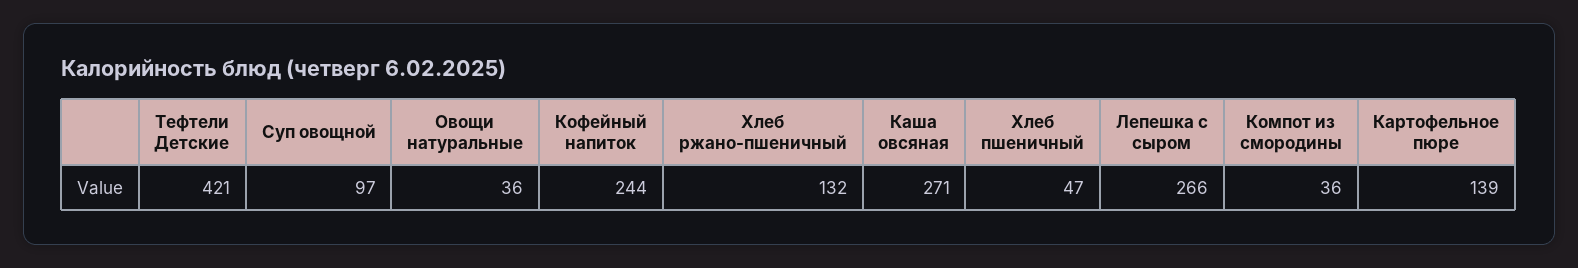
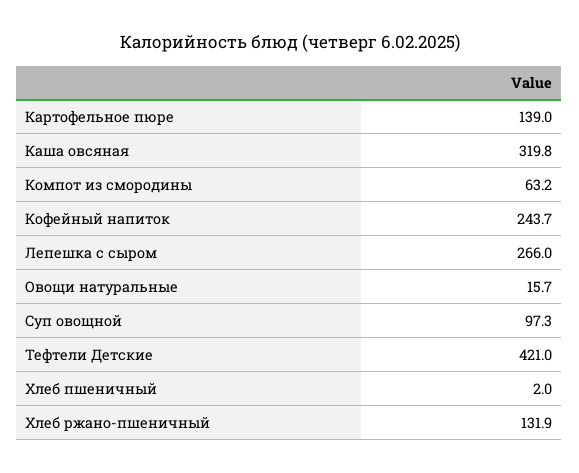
Овощи натуральные: 36 -> 15.7
Каша овсяная: 271 -> 319.8
Хлеб пшеничный: 47 -> 2
Компот из смородины: 36 -> 63.2

